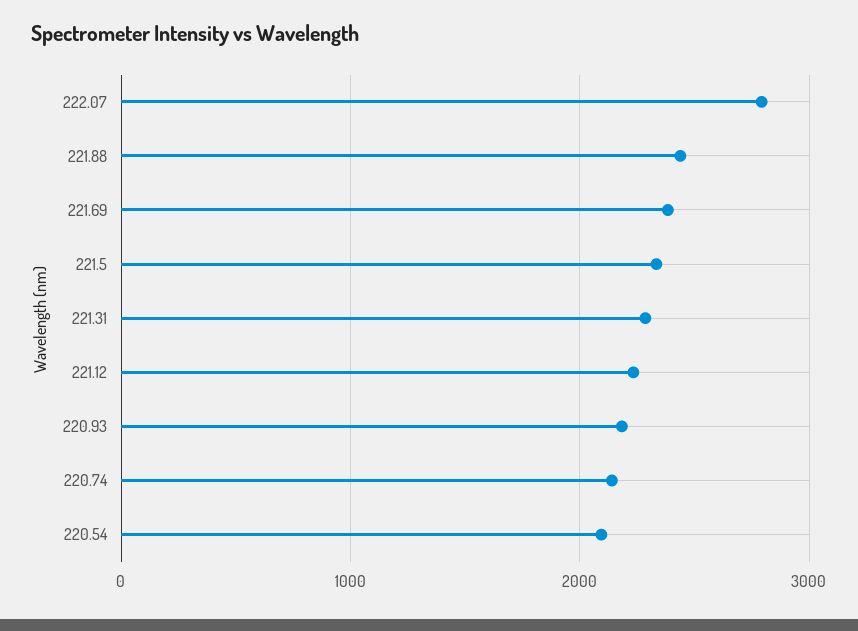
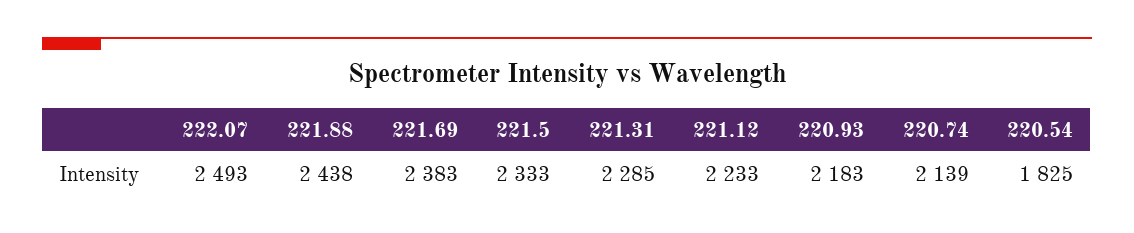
222.07: 2800 -> 2493
220.54: 2100 -> 1825

